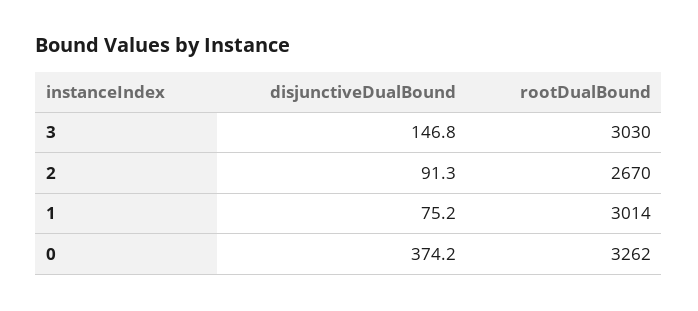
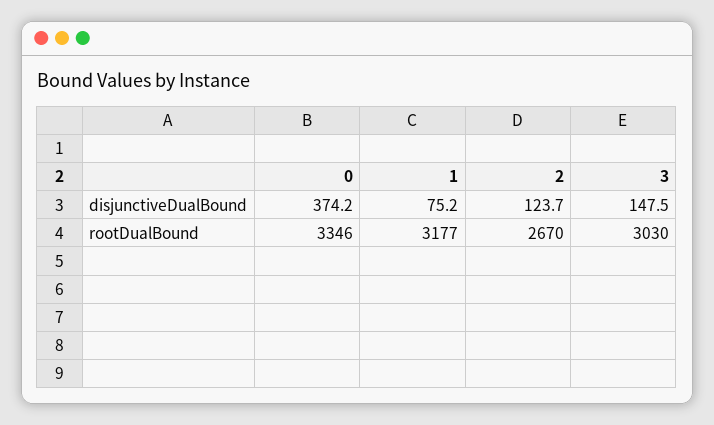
disjunctiveDualBound, 3: 146.8 -> 147.5
disjunctiveDualBound, 2: 91.3 -> 123.7
rootDualBound, 1: 3014 -> 3177
rootDualBound, 0: 3262 -> 3346

